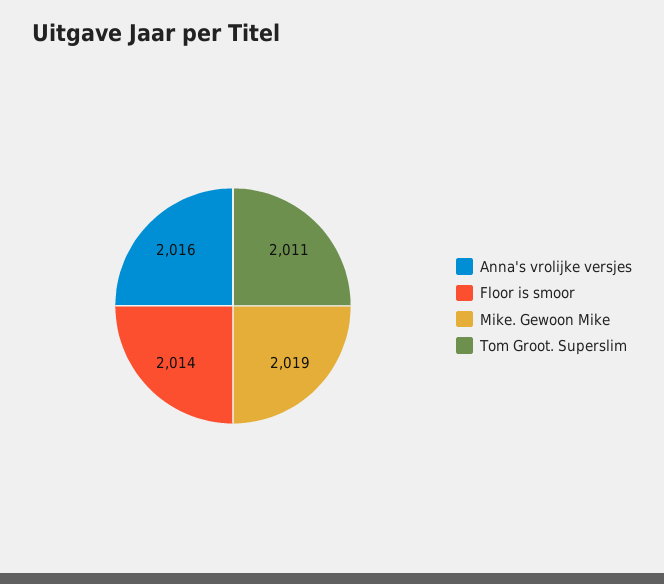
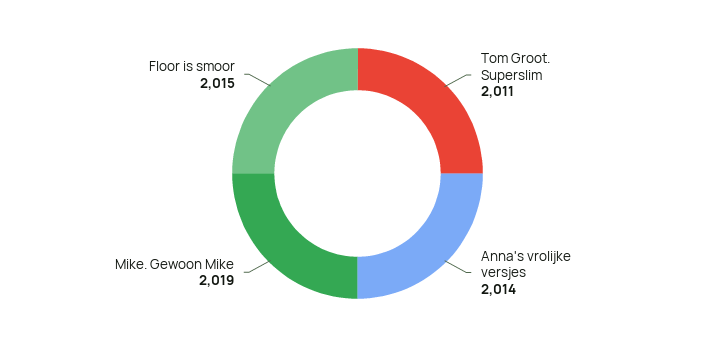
Anna's vrolijke versjes: 2016 -> 2014
Floor is smoor: 2014 -> 2015

